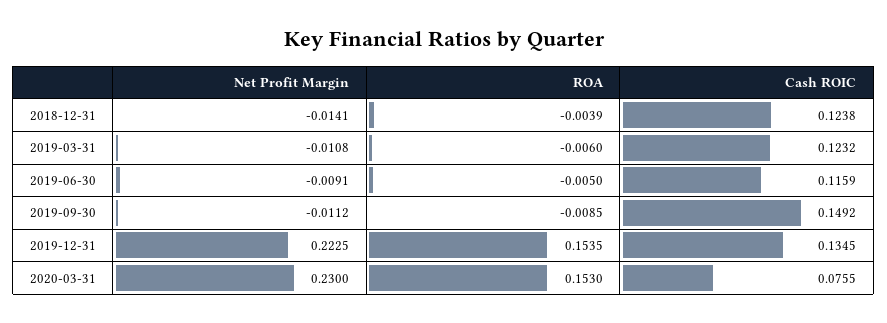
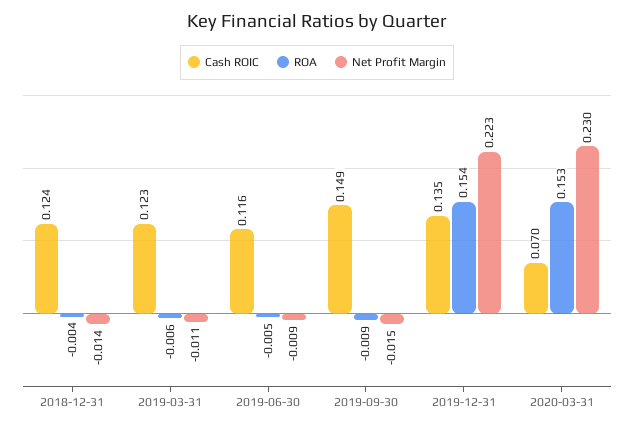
Net Profit Margin, 2019-09-30: -0.0112 -> -0.015
Cash ROIC, 2020-03-31: 0.0755 -> 0.07

